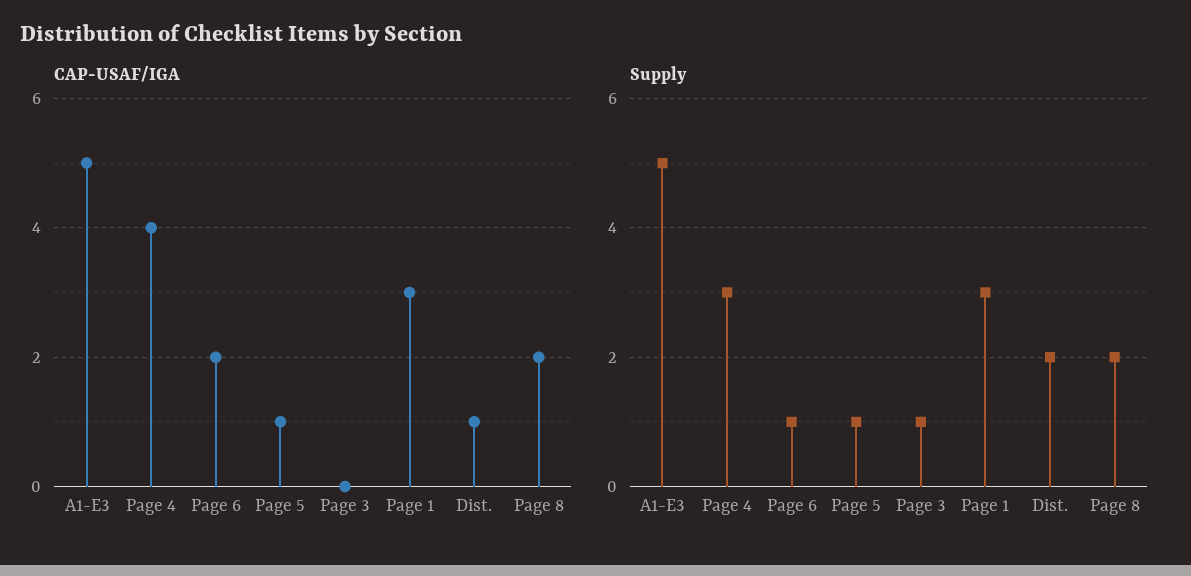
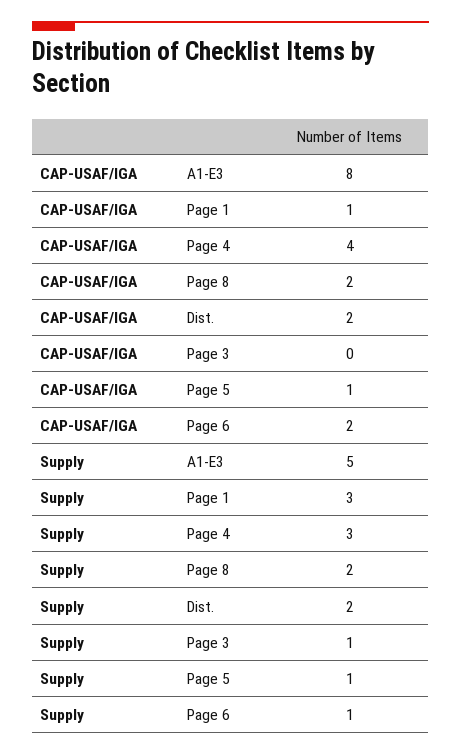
CAP-USAF/IGA, A1-E3: 5 -> 8
CAP-USAF/IGA, Page 1: 3 -> 1
CAP-USAF/IGA, Dist.: 1 -> 2

